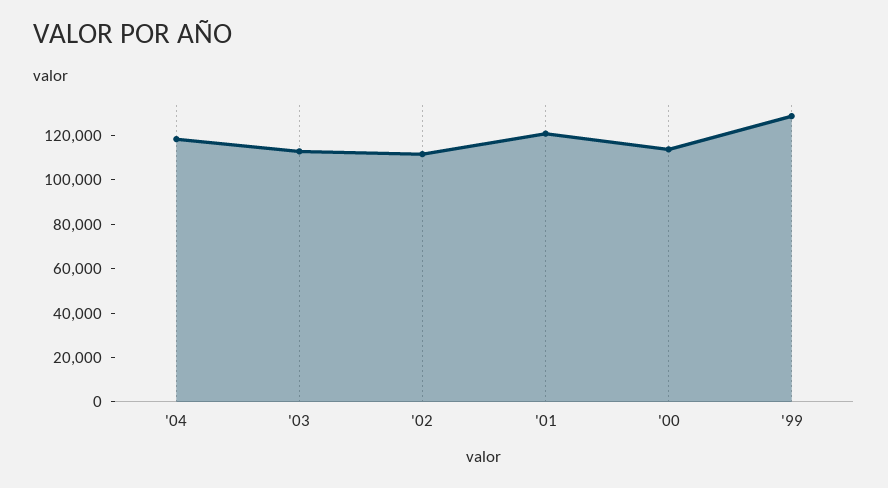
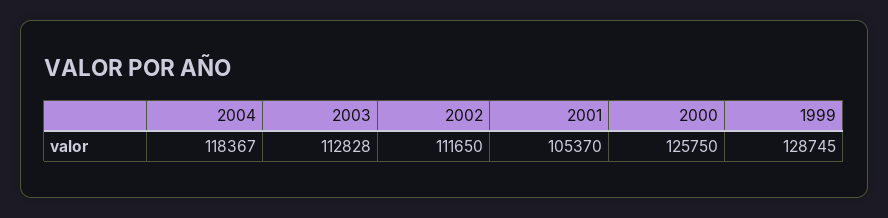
'01: 120000 -> 105370
'00: 115000 -> 125750

